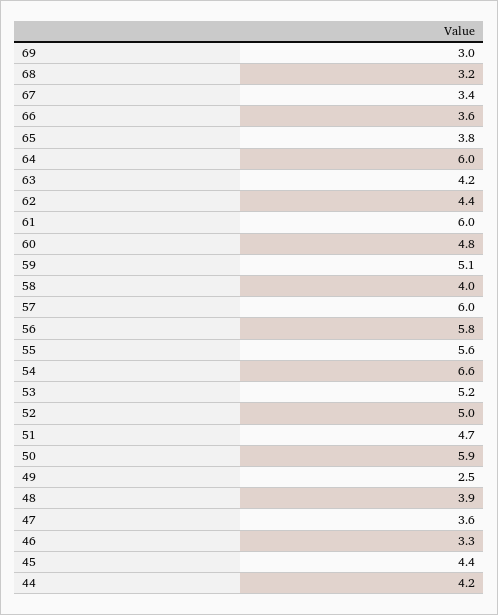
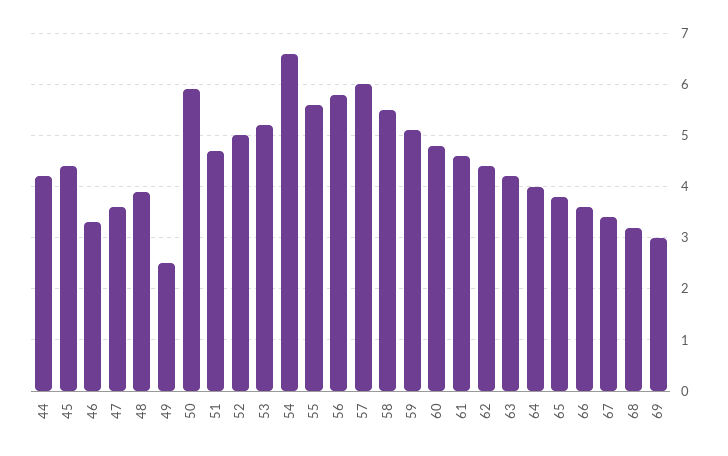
64: 6 -> 4
61: 6 -> 4.5
58: 4 -> 5.5

